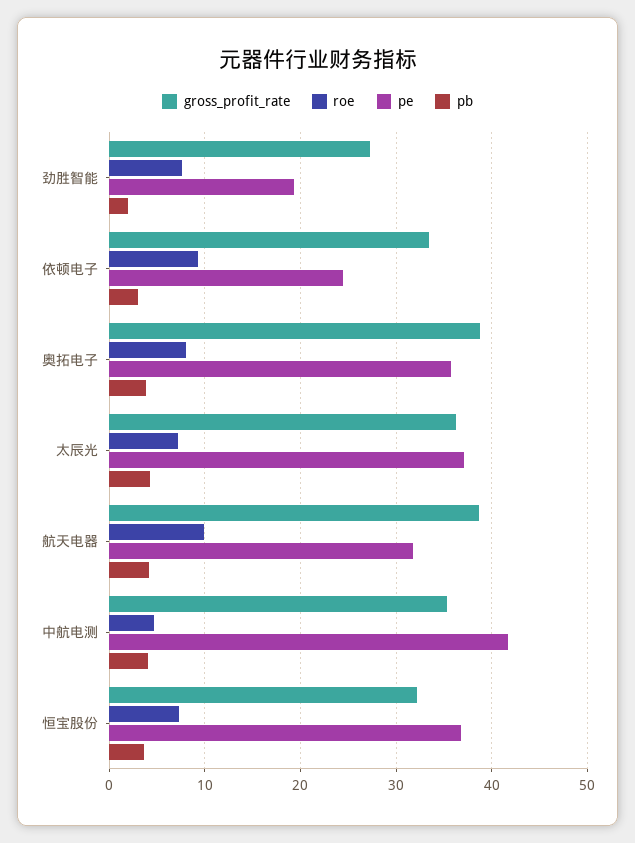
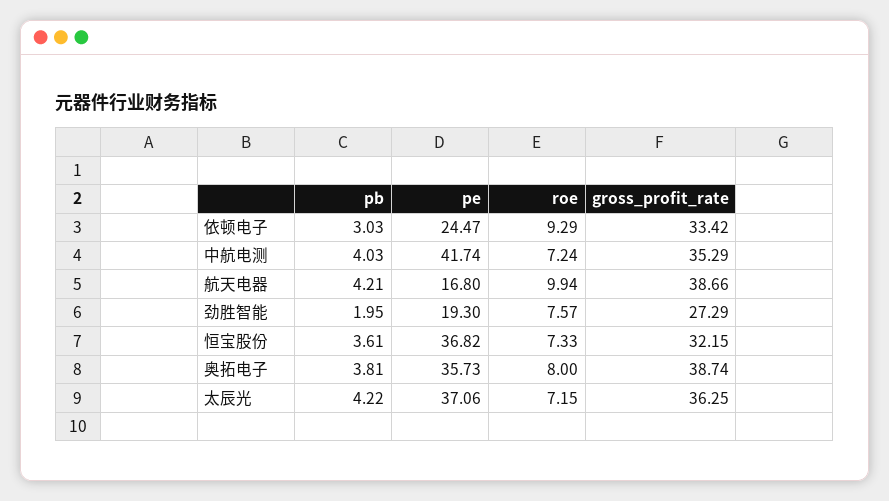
pe, 航天电器: 32 -> 16.8
roe, 中航电测: 5 -> 7.24

